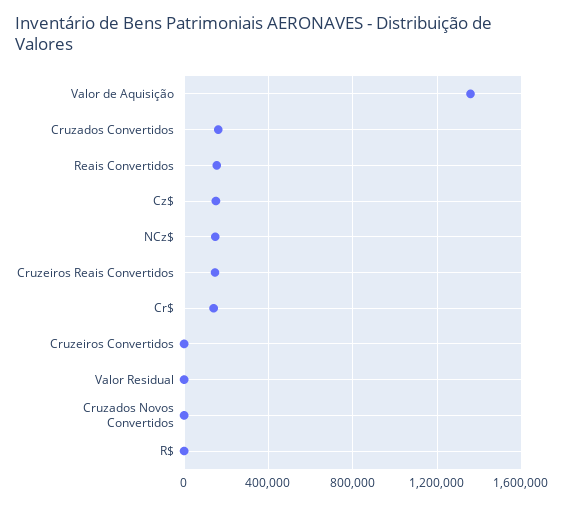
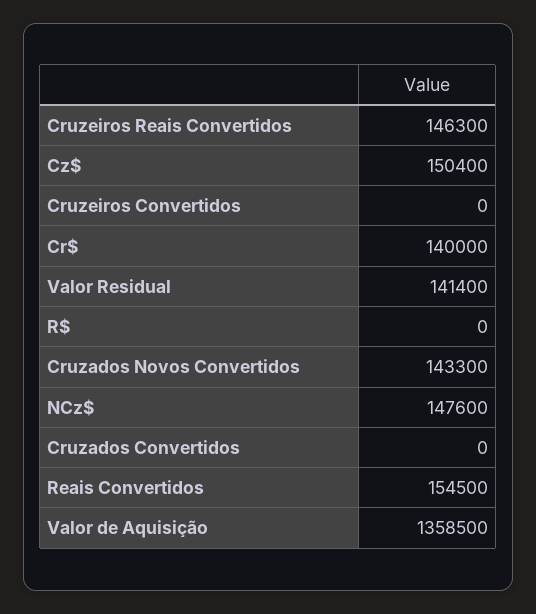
Cruzados Convertidos: 150000 -> 0
Valor Residual: 0 -> 141400
Cruzados Novos Convertidos: 0 -> 143300

